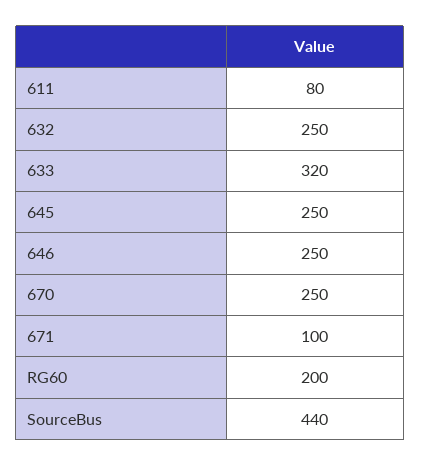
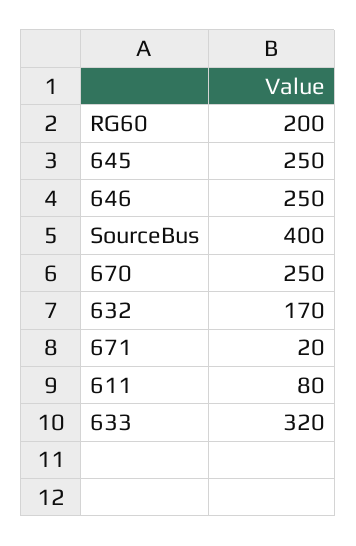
632: 250 -> 170
671: 100 -> 20
SourceBus: 440 -> 400

